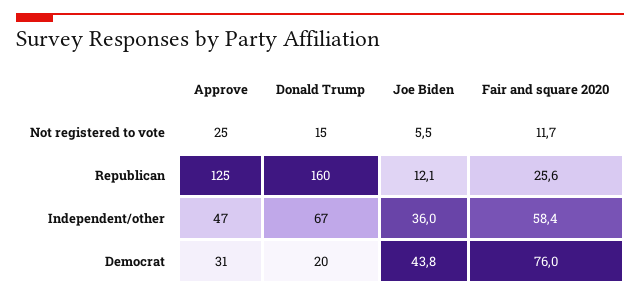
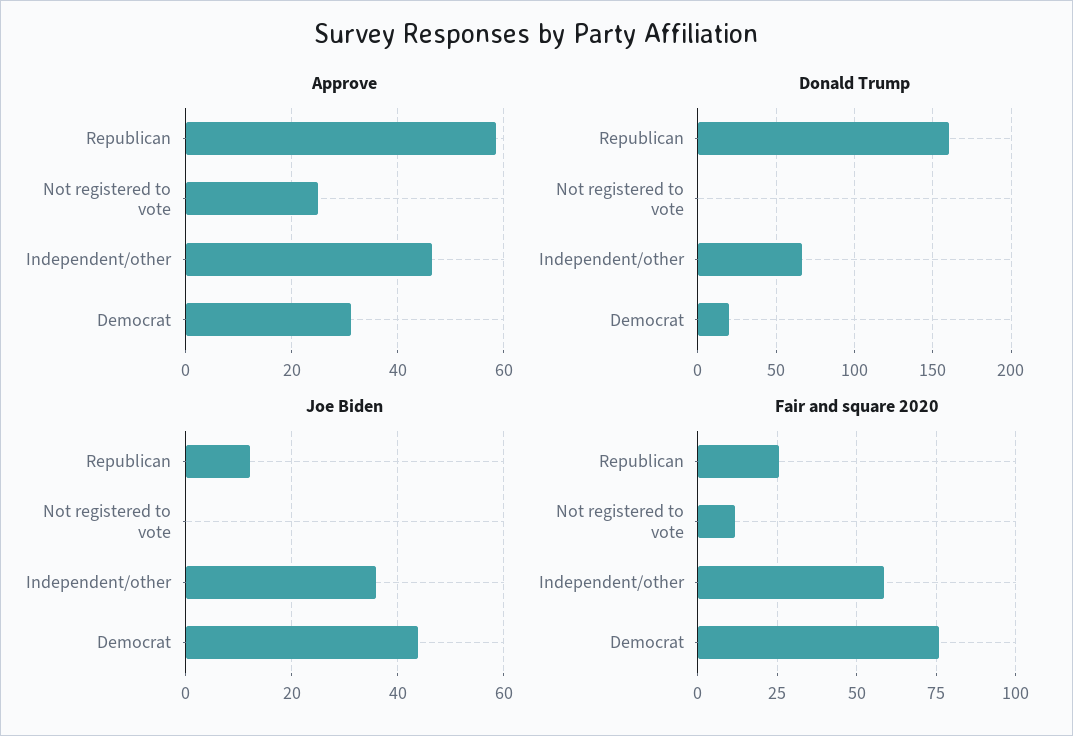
Donald Trump, Not registered to vote: 15 -> 0
Joe Biden, Not registered to vote: 5.5 -> 0
Approve, Republican: 125 -> 58

